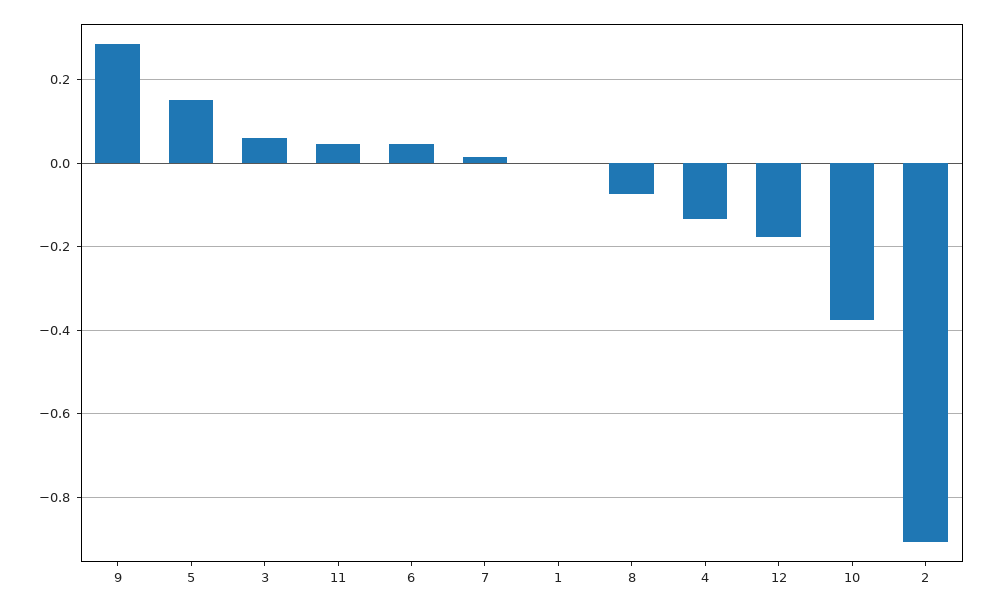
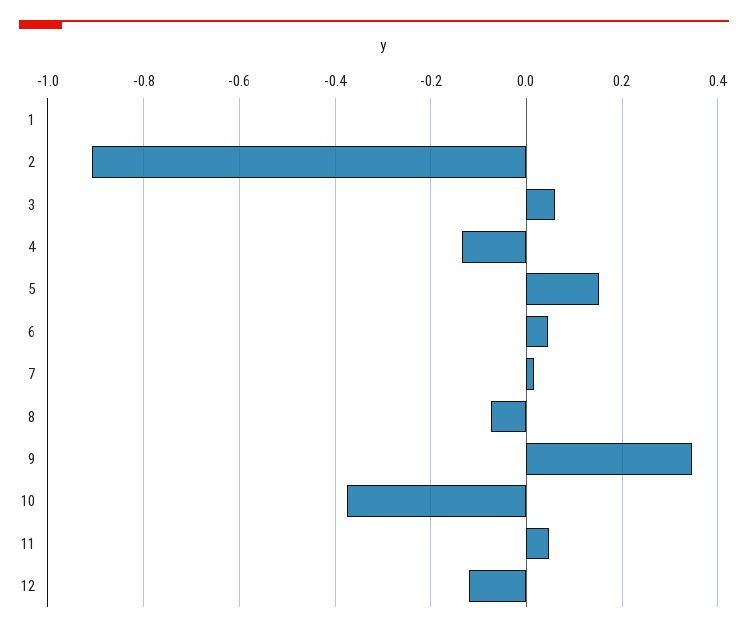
9: 0.28 -> 0.34
12: -0.18 -> -0.12

